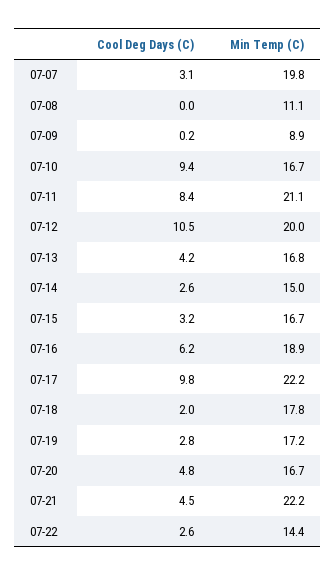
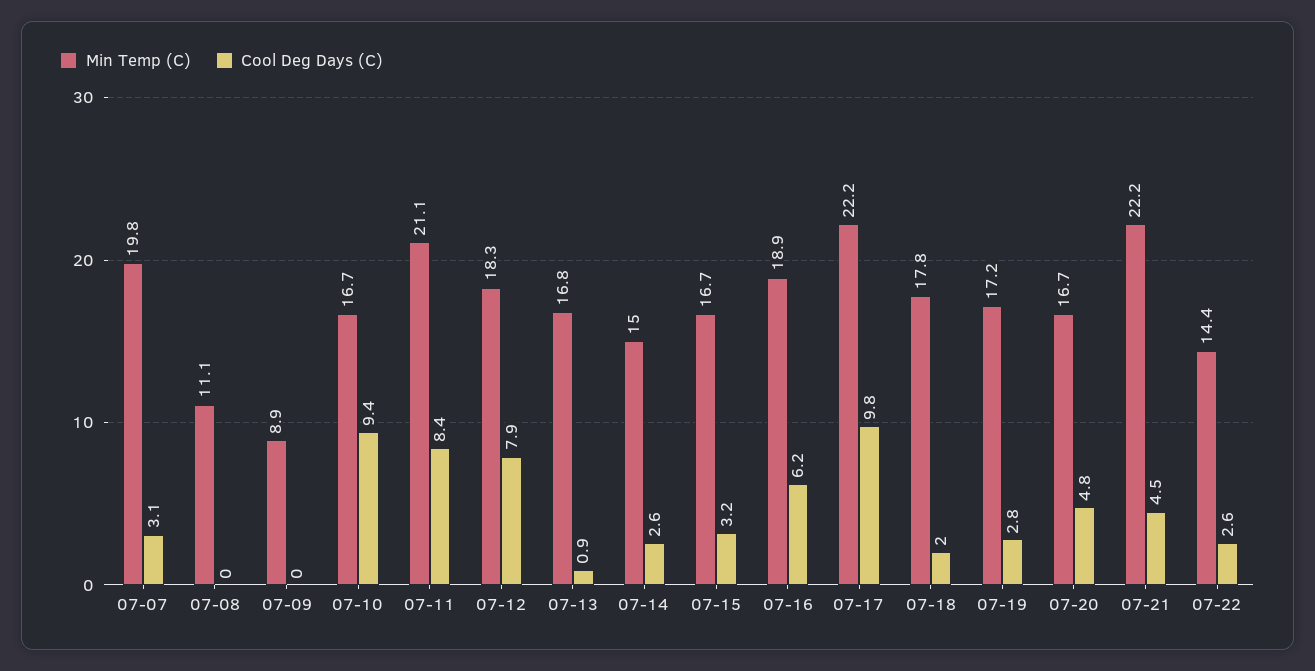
Cool Deg Days (C), 07-09: 0.2 -> 0
Cool Deg Days (C), 07-12: 10.5 -> 7.9
Min Temp (C), 07-12: 20 -> 18.3
Cool Deg Days (C), 07-13: 4.2 -> 0.9

